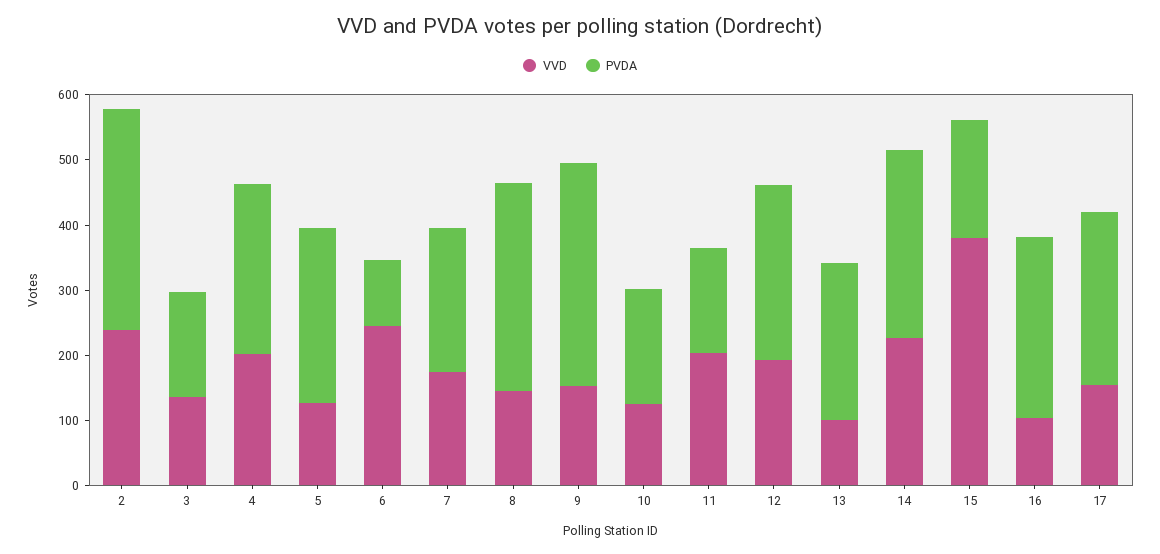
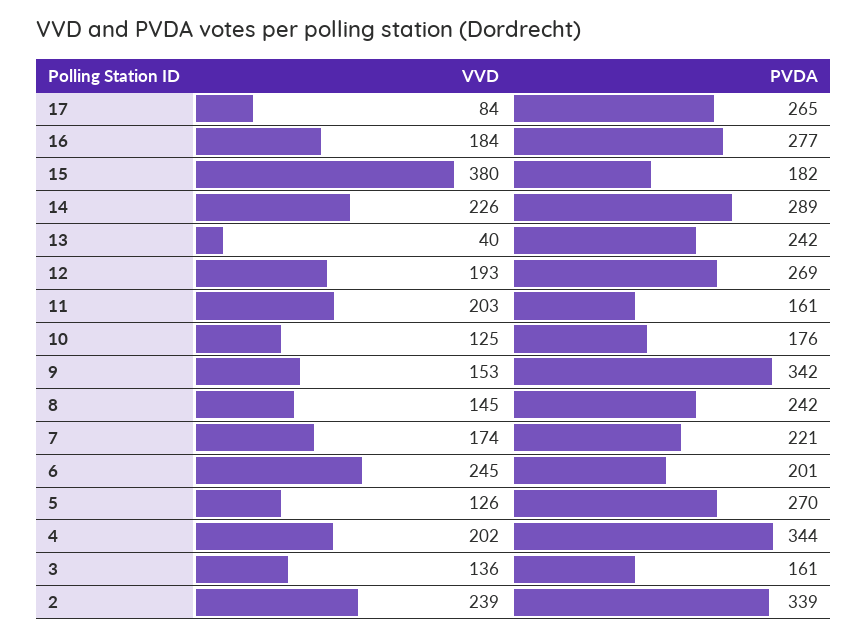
PVDA, 4: 260 -> 344
PVDA, 6: 100 -> 201
PVDA, 8: 320 -> 242
VVD, 13: 100 -> 40
VVD, 16: 100 -> 184
VVD, 17: 160 -> 84

